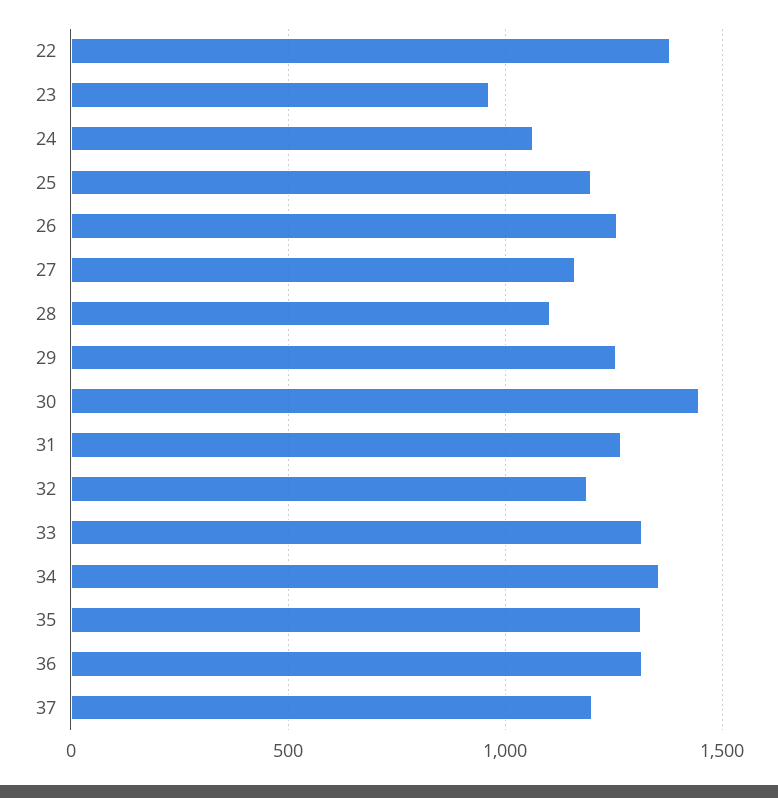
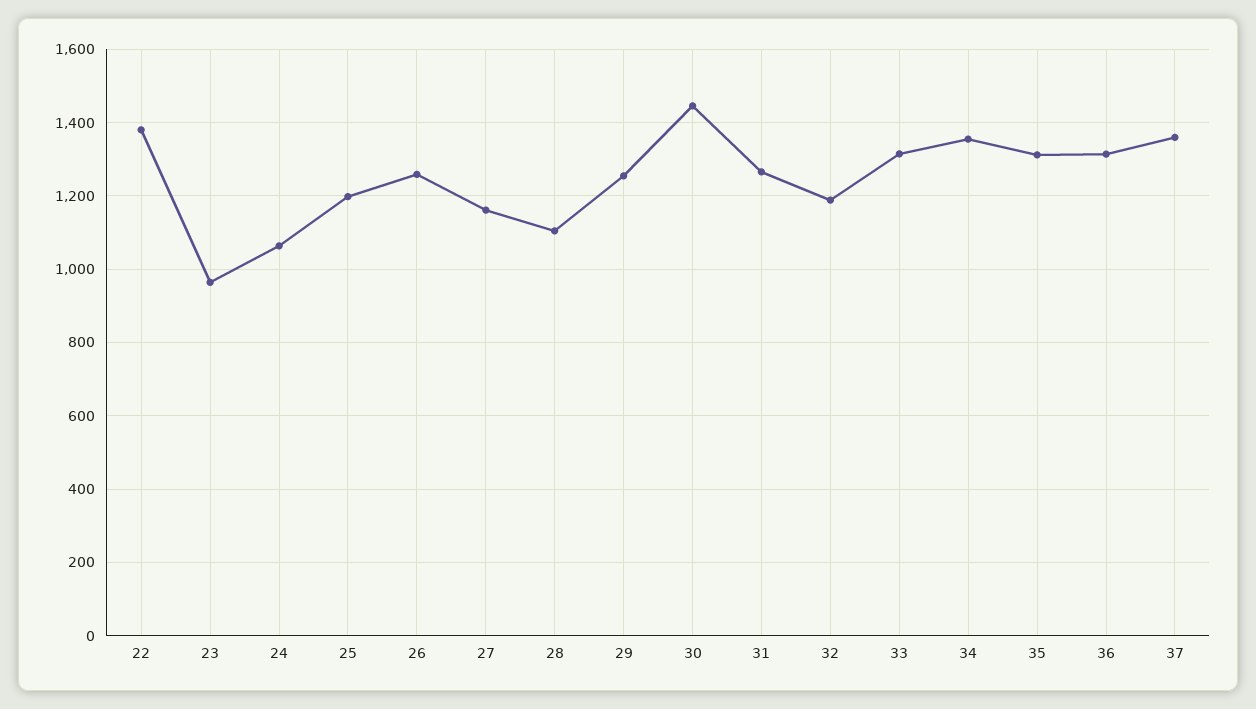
37: 1200 -> 1360

